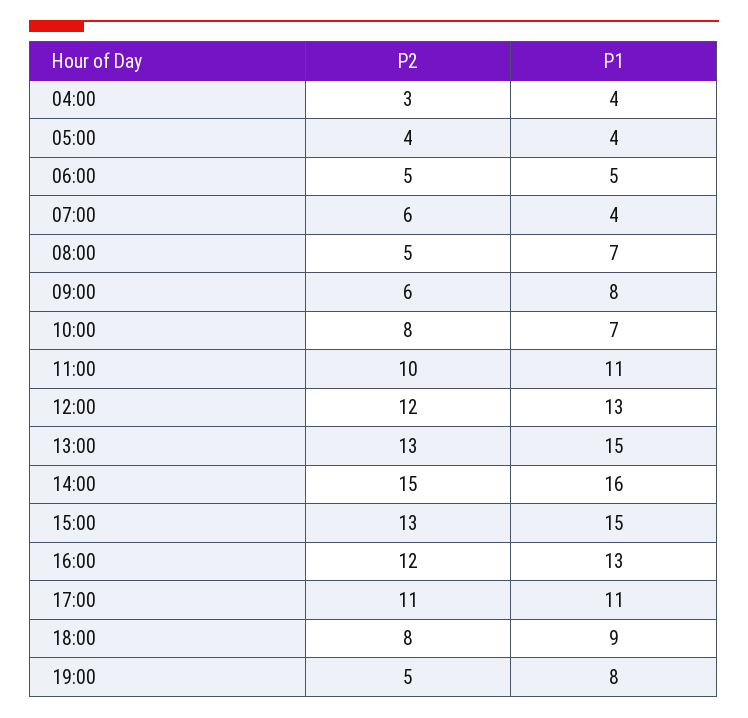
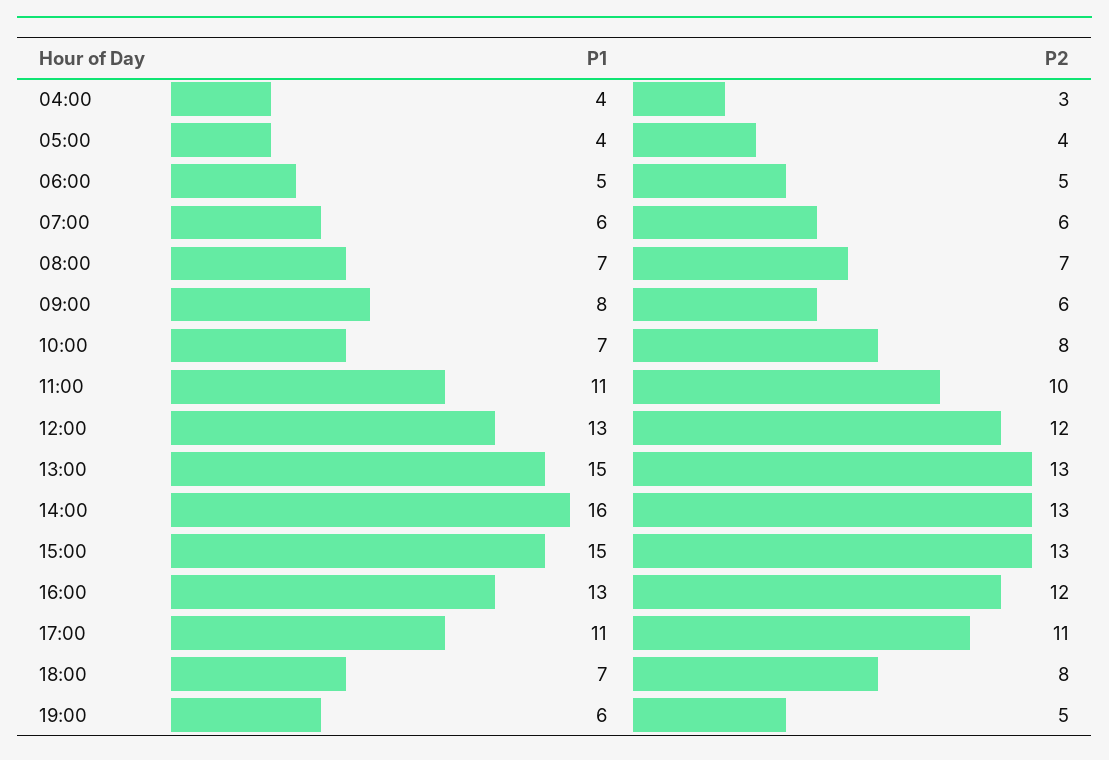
P1, 07:00: 4 -> 6
P2, 08:00: 5 -> 7
P2, 14:00: 15 -> 13
P1, 18:00: 9 -> 7
P1, 19:00: 8 -> 6

